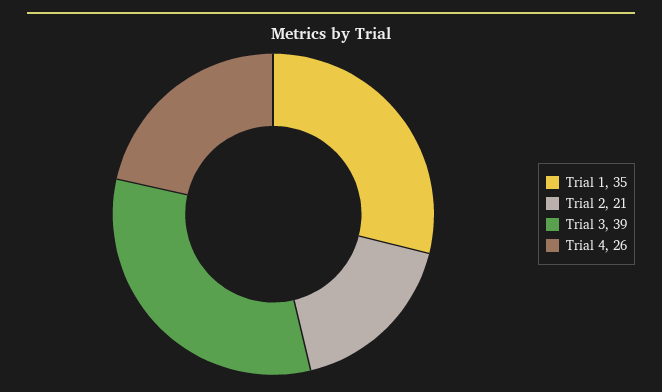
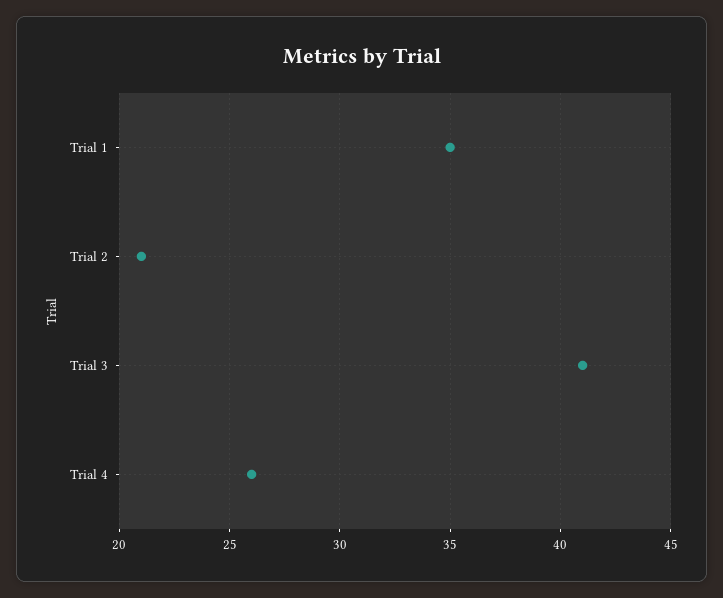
Trial 3: 39 -> 41

